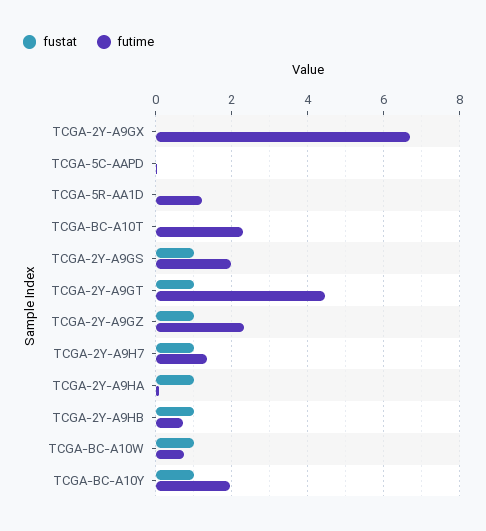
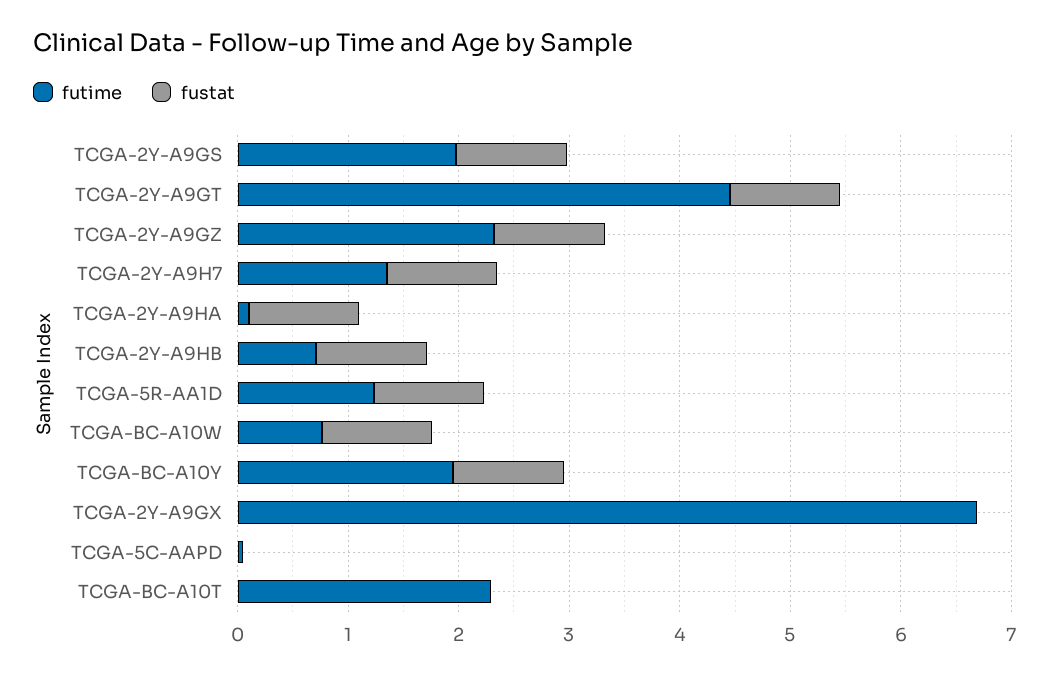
fustat, TCGA-5R-AA1D: 0 -> 1

